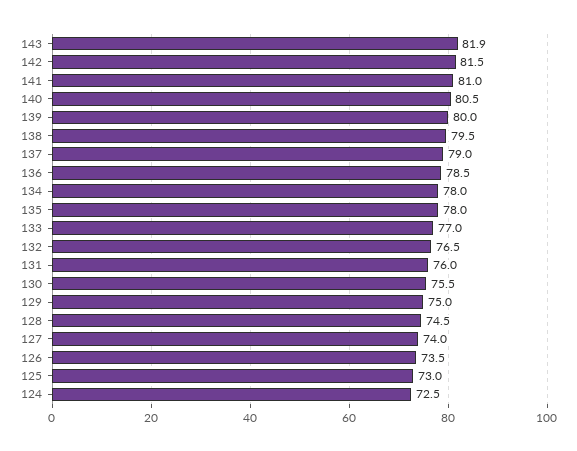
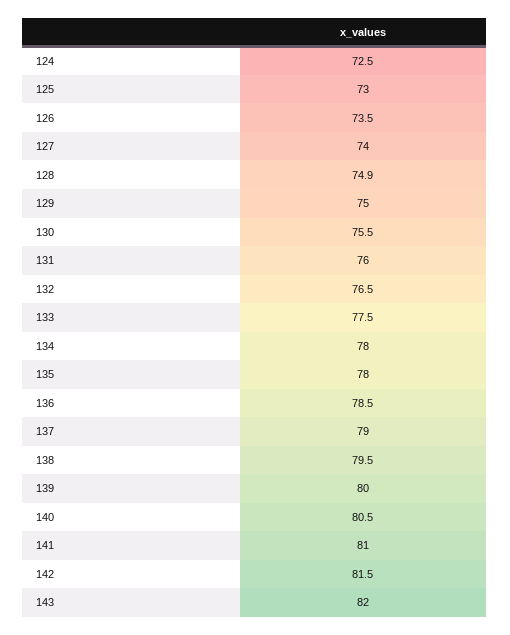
143: 81.9 -> 82
133: 77 -> 77.5
128: 74.5 -> 74.9

